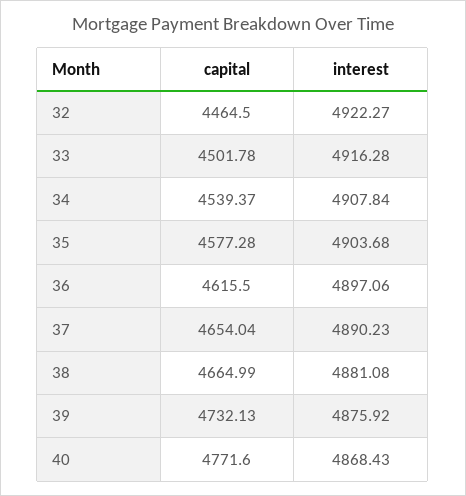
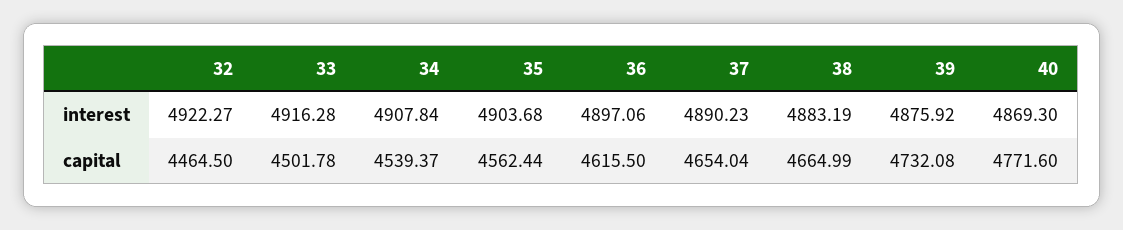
capital, 35: 4577.28 -> 4562.44
interest, 38: 4881.08 -> 4883.19
capital, 39: 4732.13 -> 4732.08
interest, 40: 4868.43 -> 4869.3

